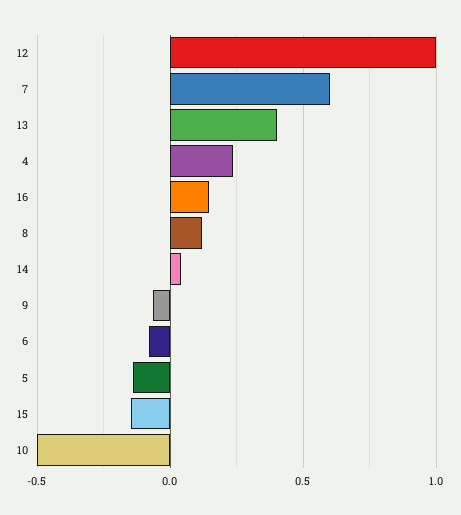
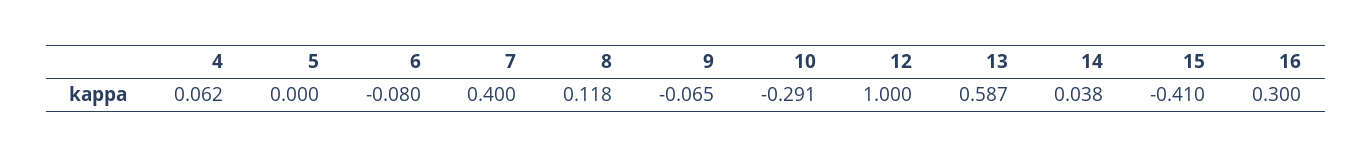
7: 0.6 -> 0.4
13: 0.4 -> 0.587
4: 0.25 -> 0.062
16: 0.15 -> 0.3
5: -0.15 -> 0
15: -0.15 -> -0.41
10: -0.5 -> -0.291

